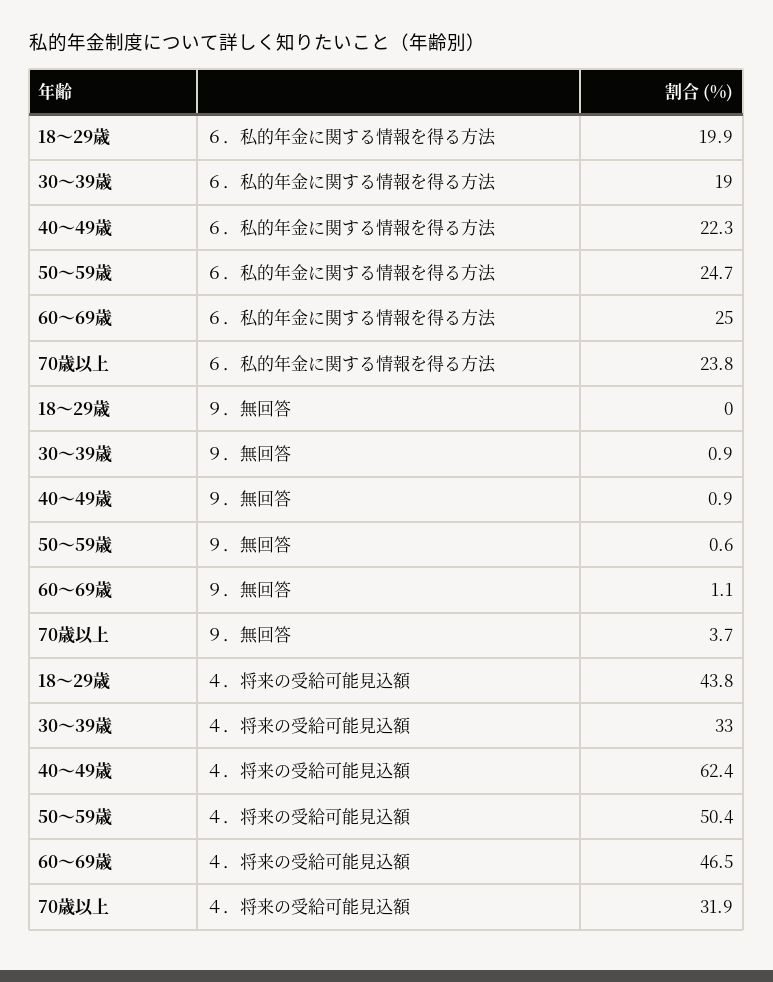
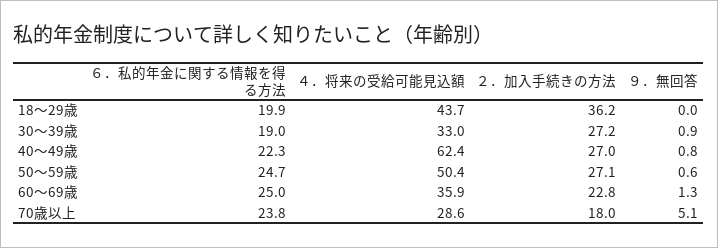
40～49歳, ９．無回答: 0.9 -> 0.8
60～69歳, ９．無回答: 1.1 -> 1.3
70歳以上, ９．無回答: 3.7 -> 5.1
18～29歳, ４．将来の受給可能見込額: 43.8 -> 43.7
60～69歳, ４．将来の受給可能見込額: 46.5 -> 35.9
70歳以上, ４．将来の受給可能見込額: 31.9 -> 28.6
18～29歳, ２．加入手続きの方法: none -> 36.2
30～39歳, ２．加入手続きの方法: none -> 27.2
40～49歳, ２．加入手続きの方法: none -> 27
50～59歳, ２．加入手続きの方法: none -> 27.1
60～69歳, ２．加入手続きの方法: none -> 22.8
70歳以上, ２．加入手続きの方法: none -> 18

